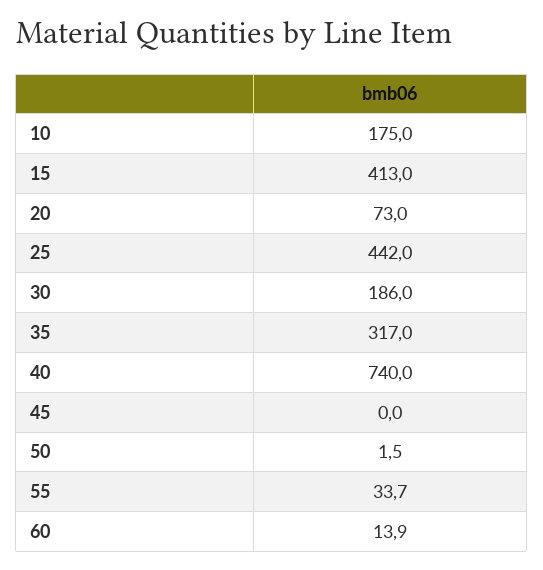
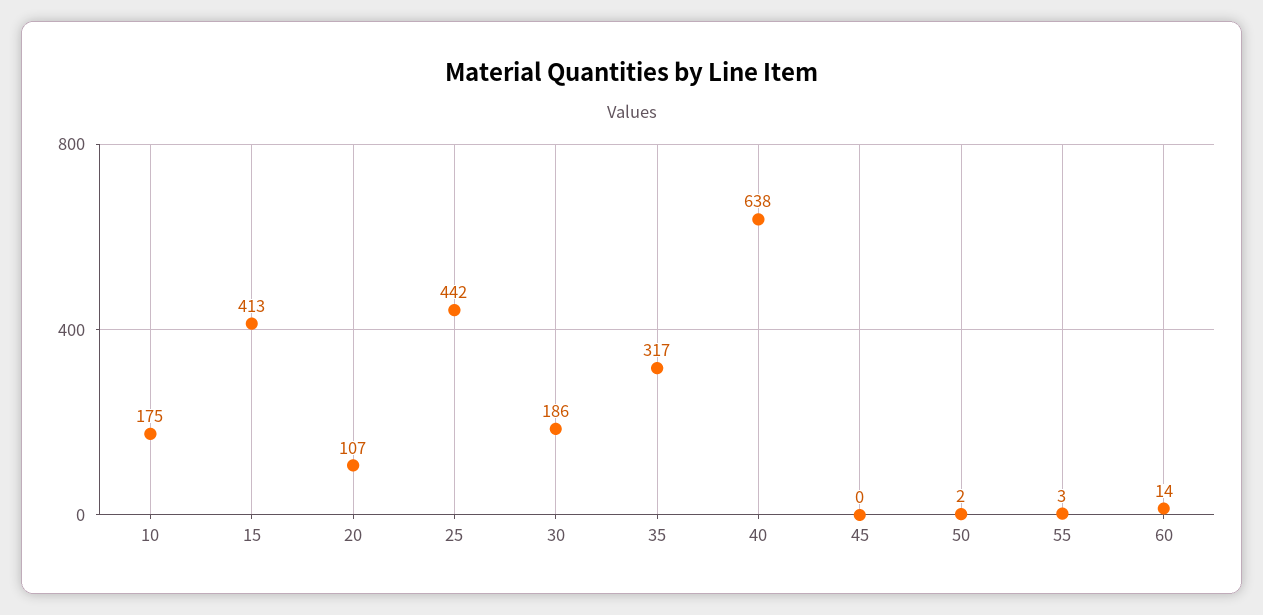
20: 73 -> 107
40: 740 -> 638
55: 33.7 -> 3

